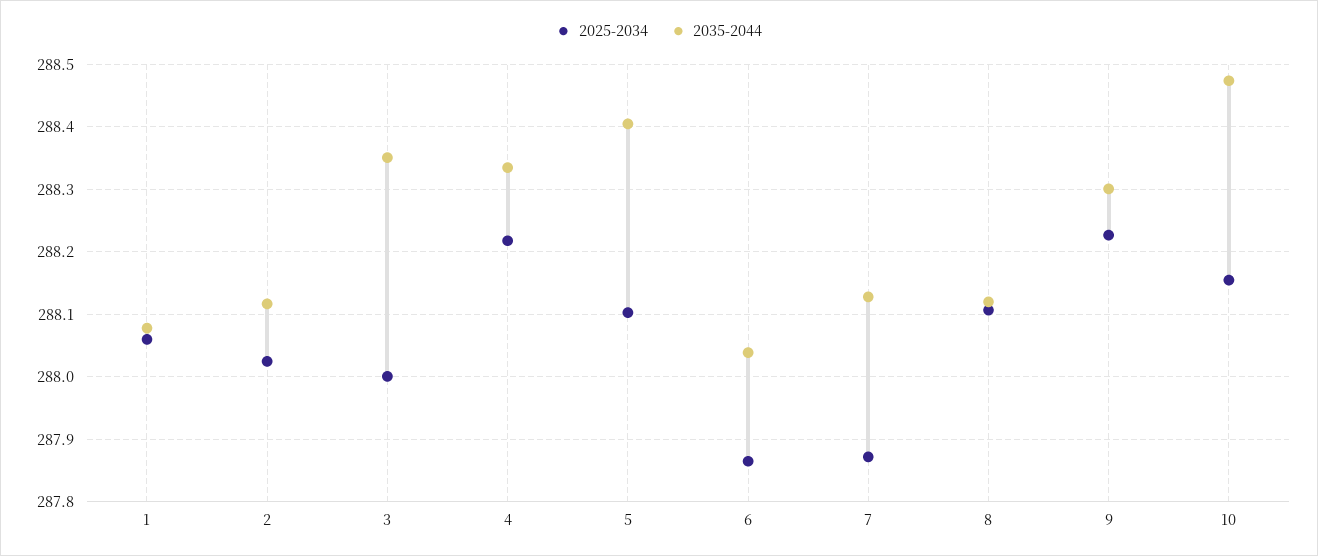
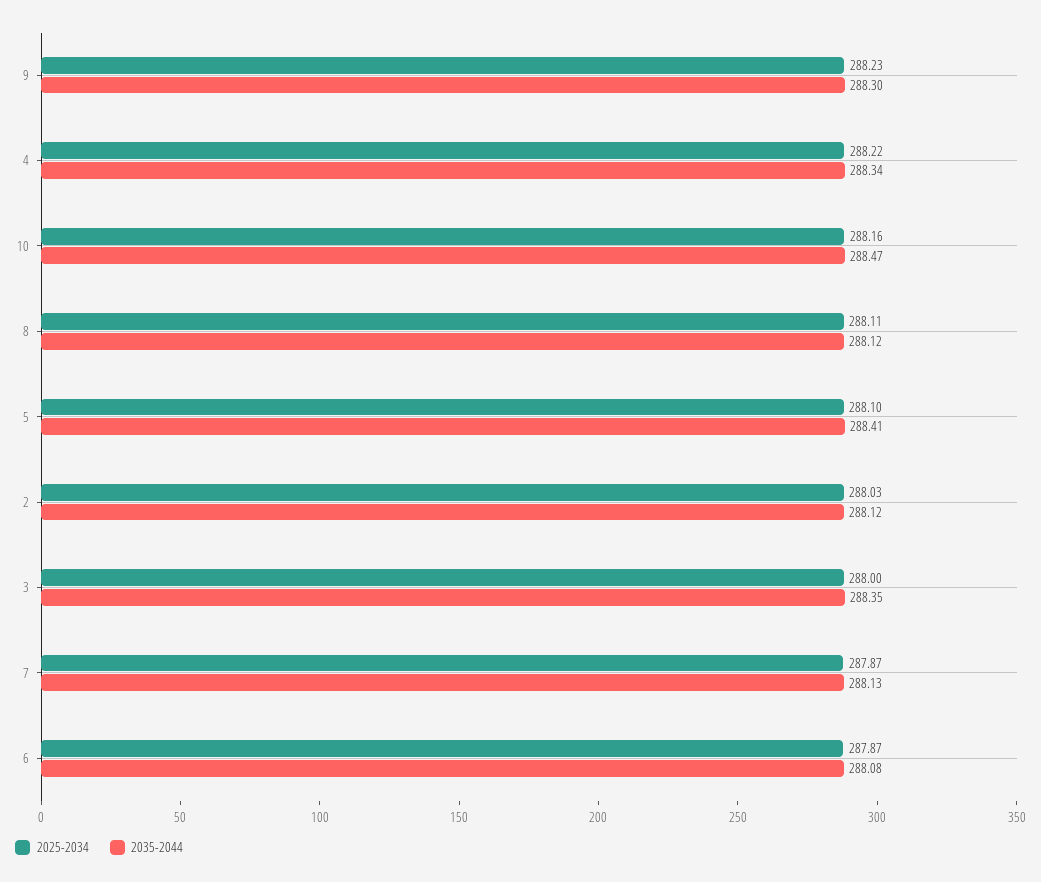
2025-2034, 1: 288.06 -> none
2035-2044, 1: 288.08 -> none
2035-2044, 6: 288.04 -> 288.08

